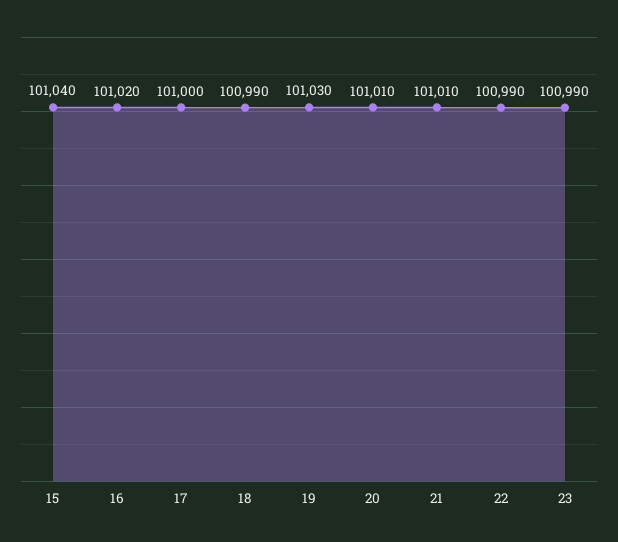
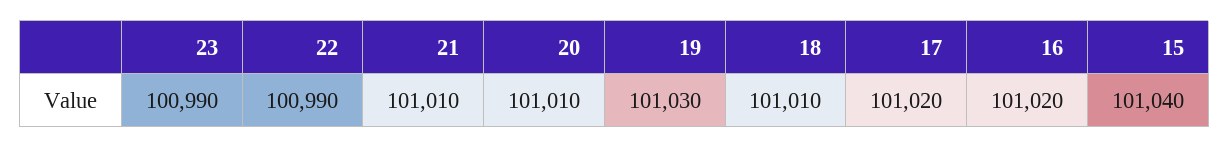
17: 101000 -> 101020
18: 100990 -> 101010

